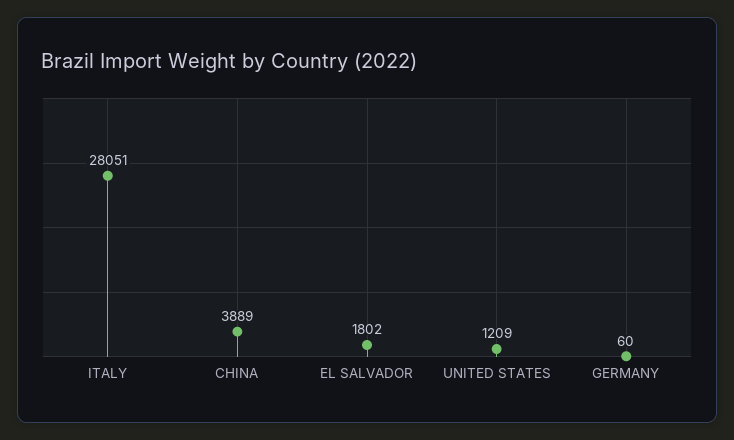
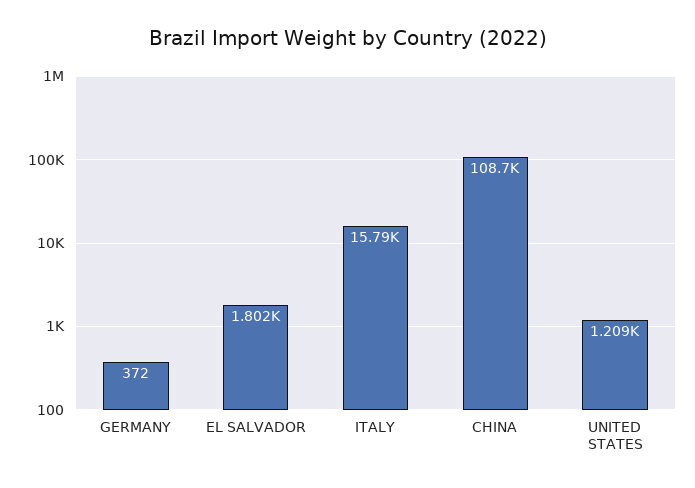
ITALY: 28051 -> 15790
CHINA: 3889 -> 108700
GERMANY: 60 -> 372

